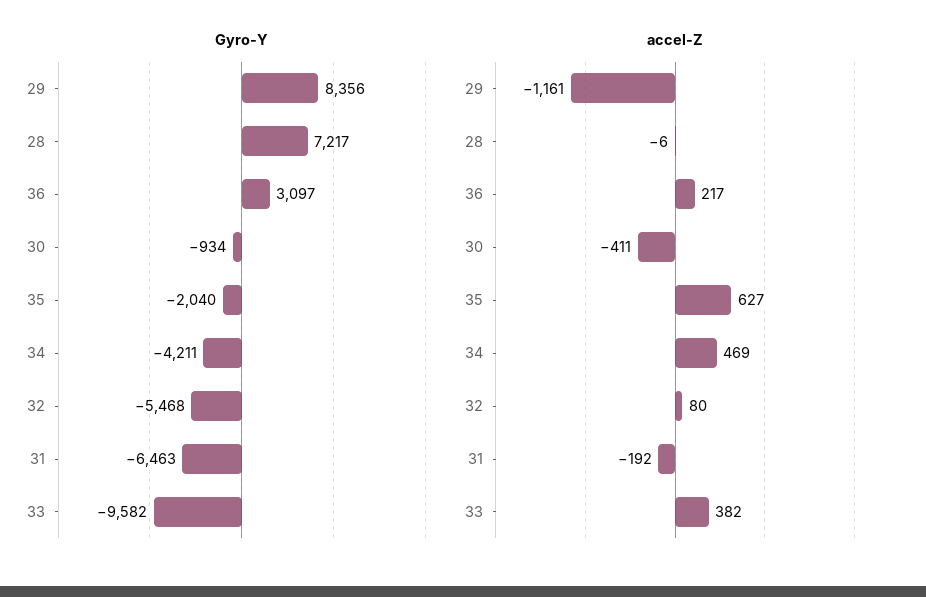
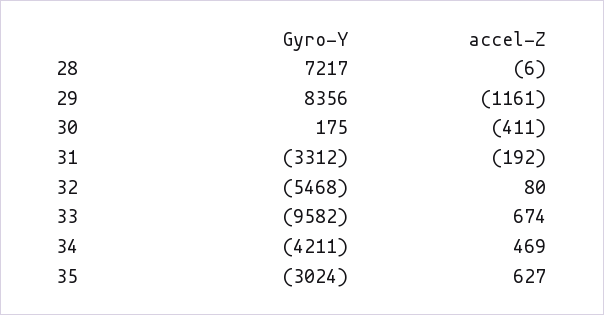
Gyro-Y, 36: 3097 -> none
Gyro-Y, 30: -934 -> 175
Gyro-Y, 35: -2040 -> -3024
Gyro-Y, 31: -6463 -> -3312
accel-Z, 36: 217 -> none
accel-Z, 33: 382 -> 674

